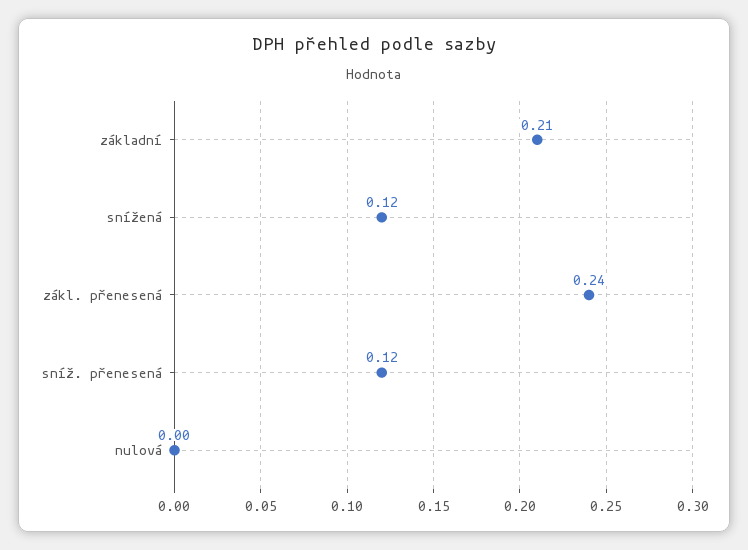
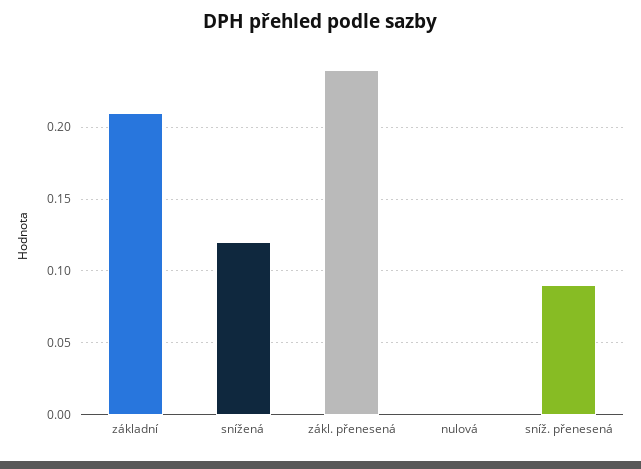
sníž. přenesená: 0.12 -> 0.09

